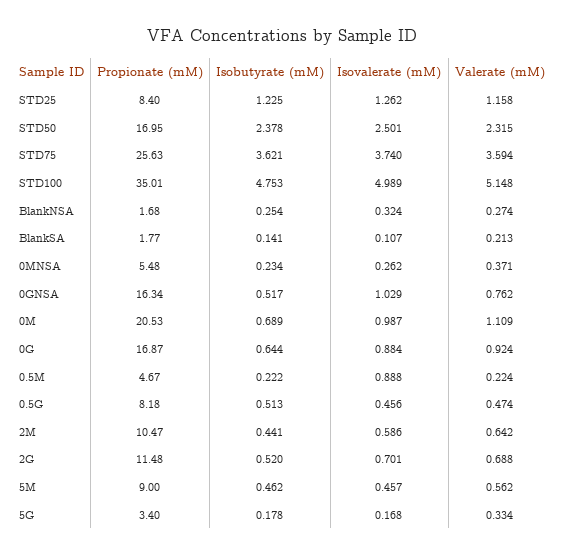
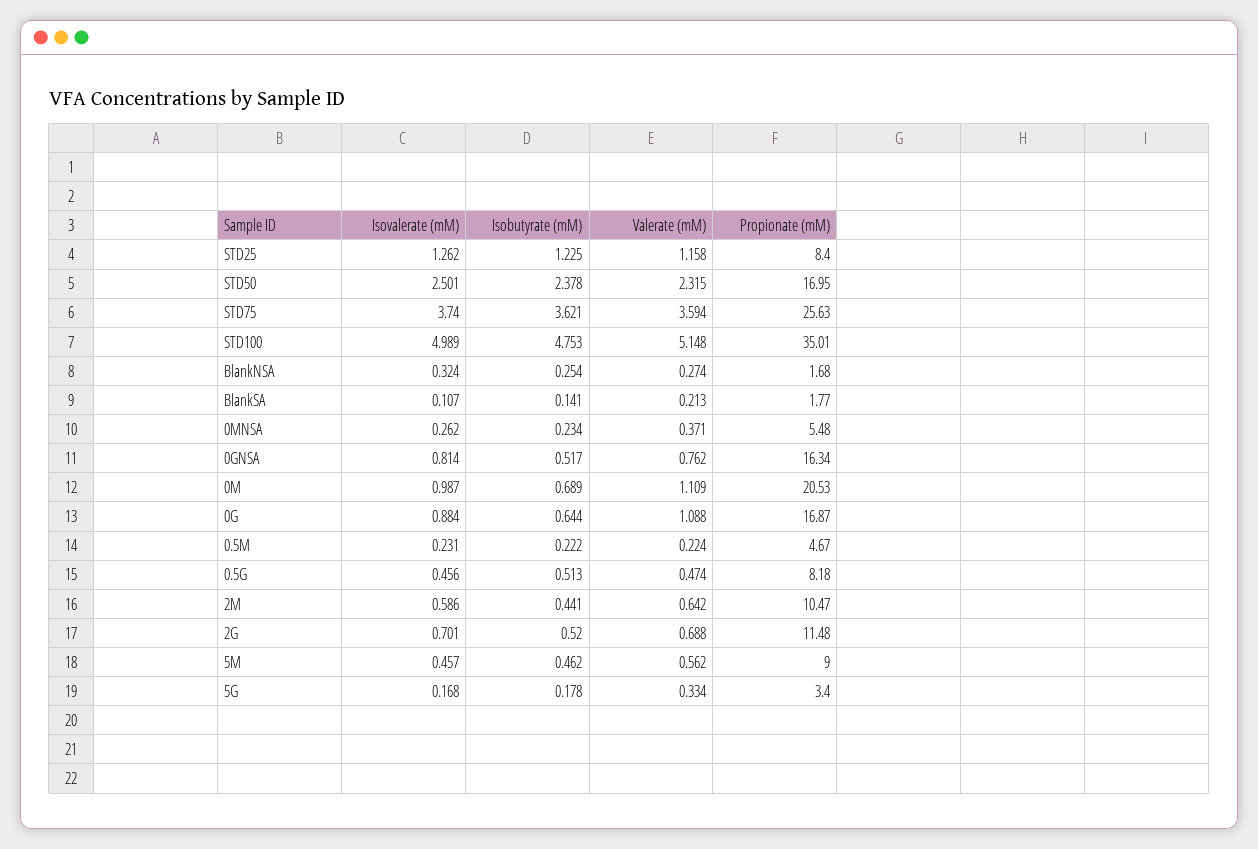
Isovalerate (mM), 0GNSA: 1.029 -> 0.814
Valerate (mM), 0G: 0.924 -> 1.088
Isovalerate (mM), 0.5M: 0.888 -> 0.231

